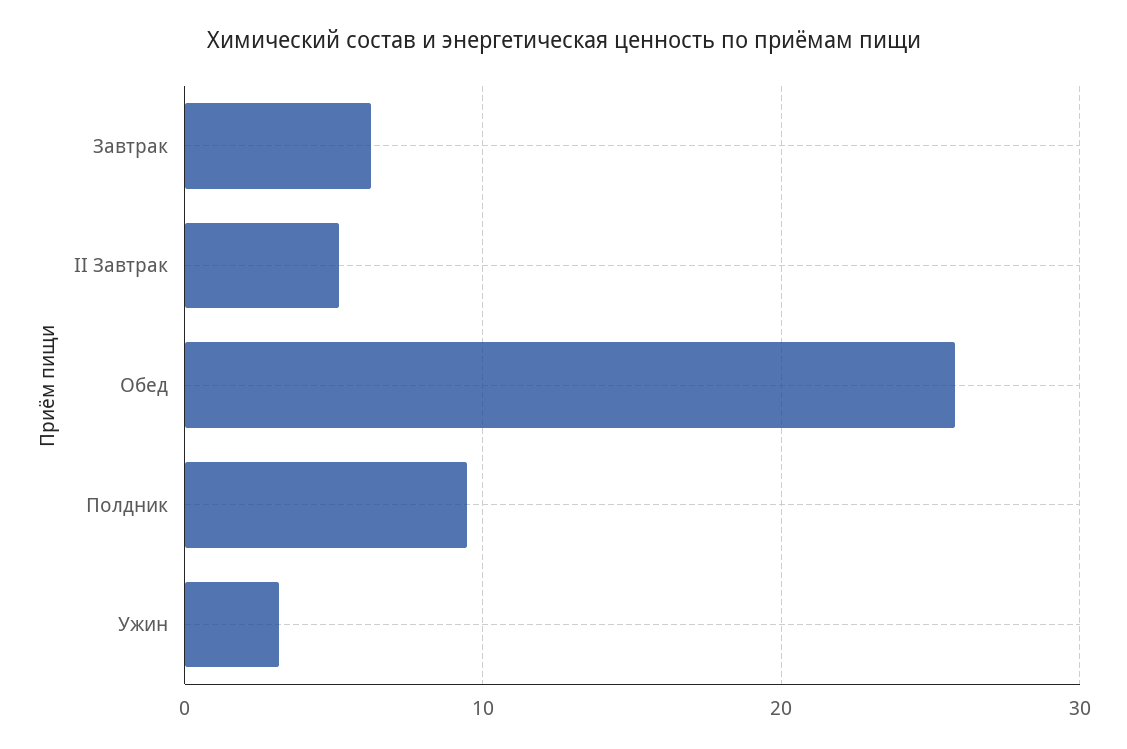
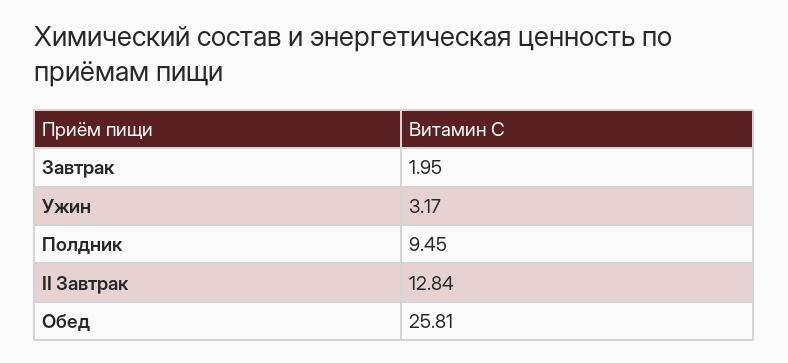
Завтрак: 6 -> 1.95
II Завтрак: 5 -> 12.84

